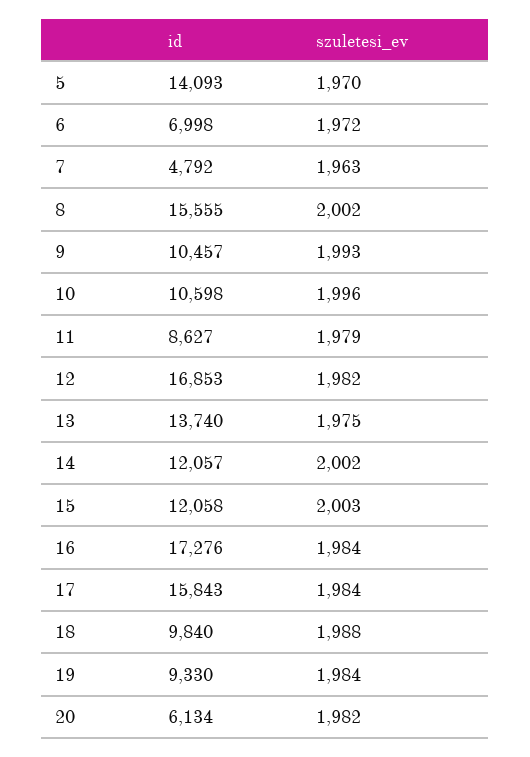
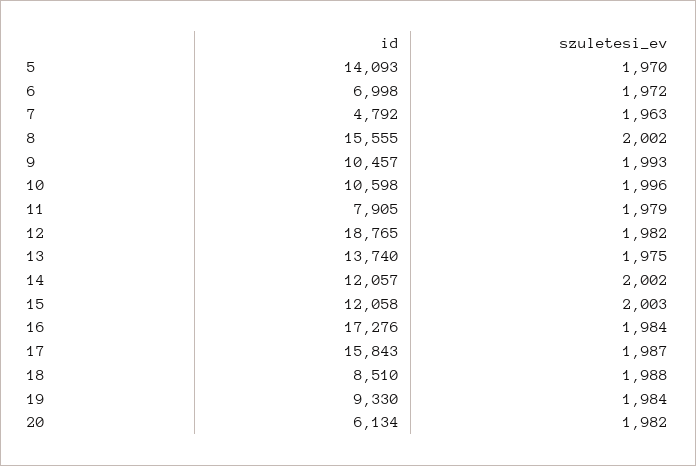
id, 11: 8627 -> 7905
id, 12: 16853 -> 18765
szuletesi_ev, 17: 1984 -> 1987
id, 18: 9840 -> 8510

